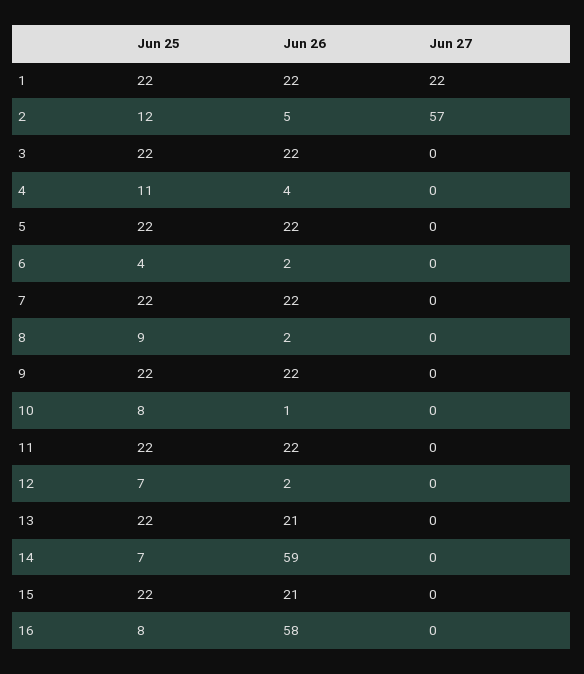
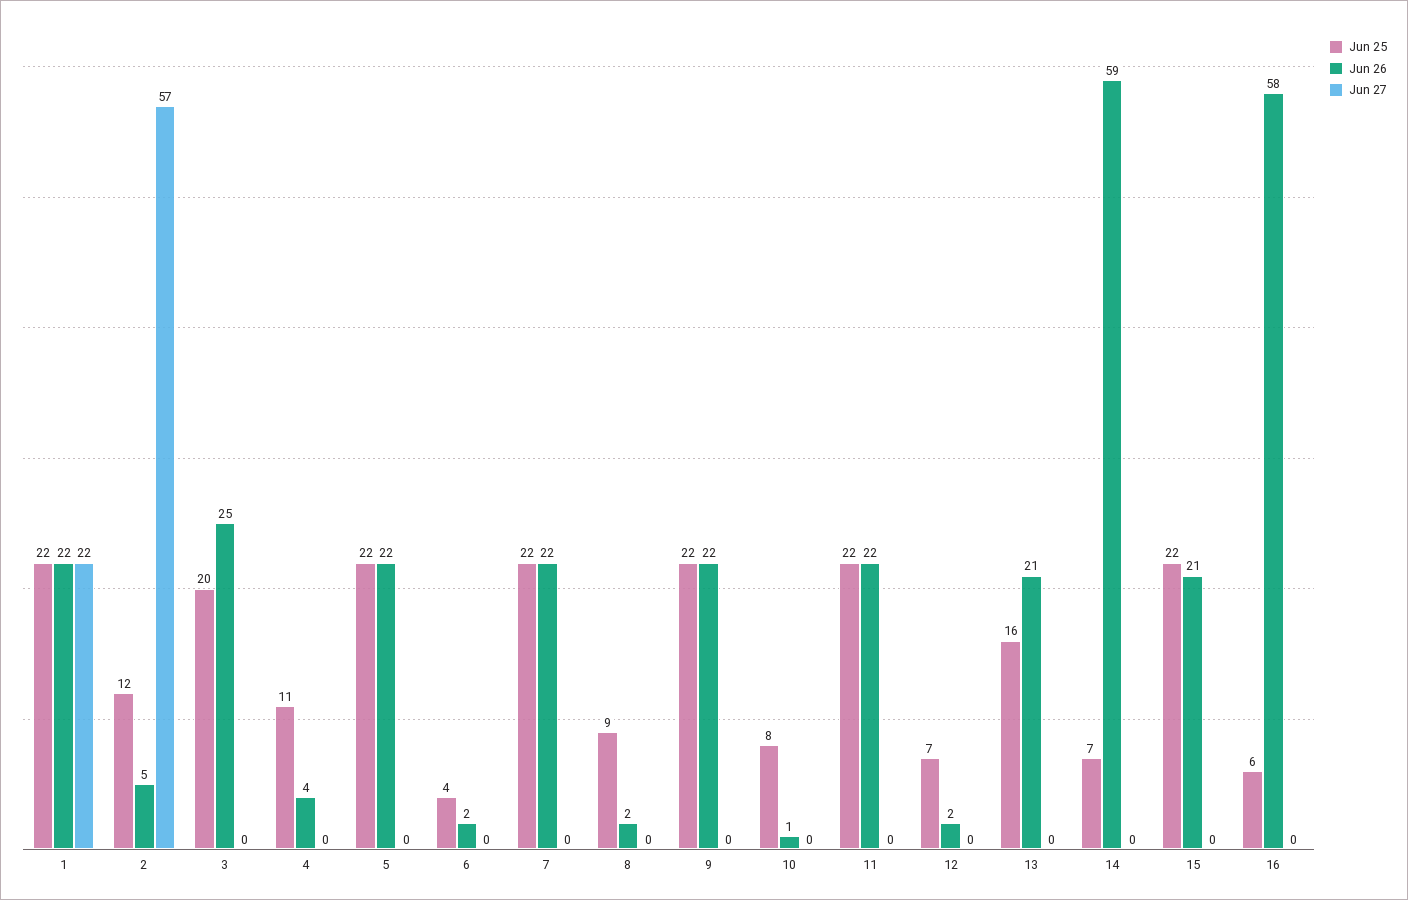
Jun 25, 3: 22 -> 20
Jun 26, 3: 22 -> 25
Jun 25, 13: 22 -> 16
Jun 25, 16: 8 -> 6

